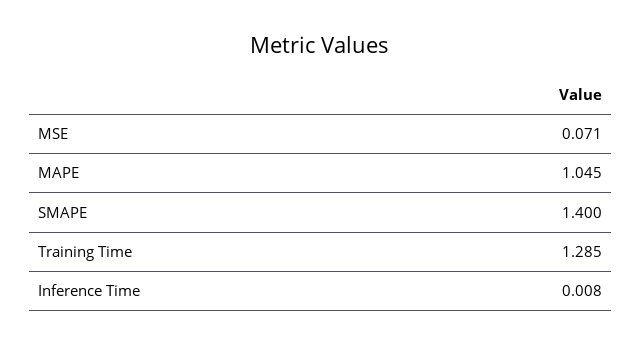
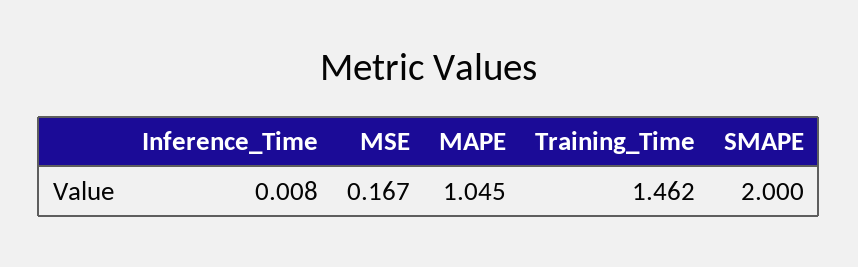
MSE: 0.071 -> 0.167
SMAPE: 1.4 -> 2
Training Time: 1.285 -> 1.462

